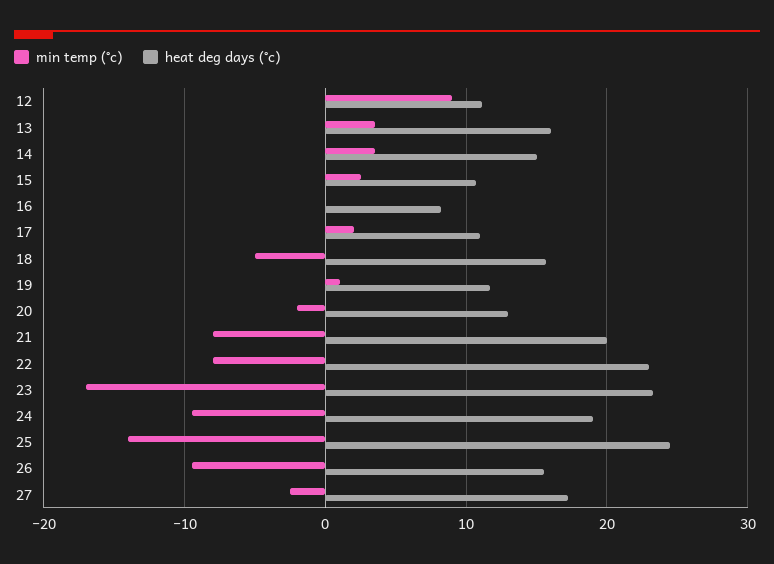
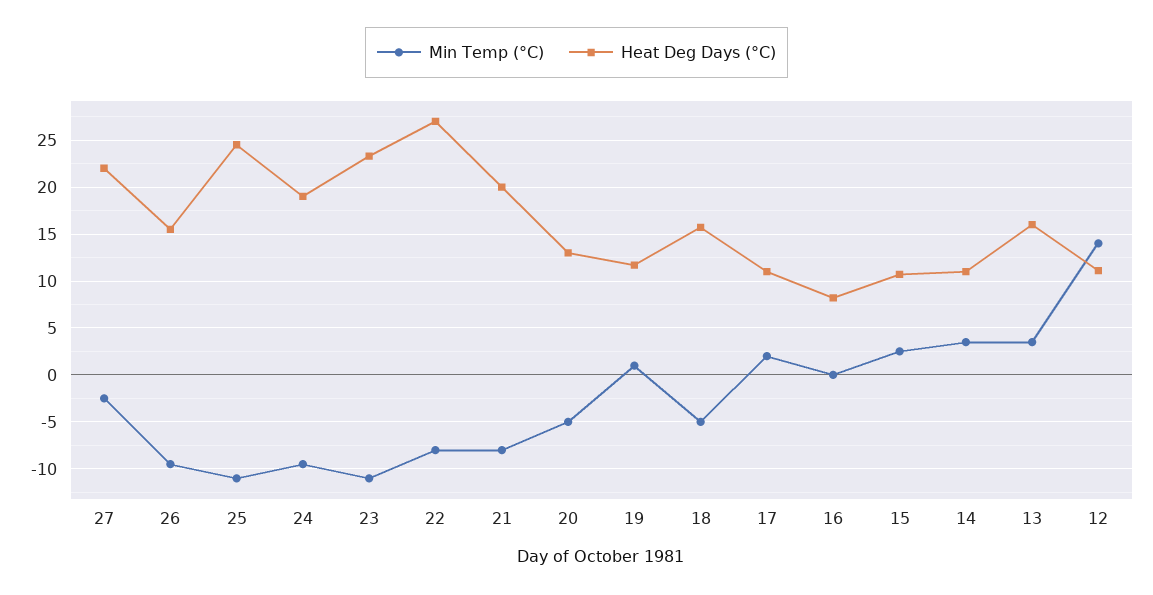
min temp (°c), 12: 9 -> 14
heat deg days (°c), 14: 15 -> 11
min temp (°c), 20: -2 -> -5
heat deg days (°c), 22: 23 -> 27
min temp (°c), 23: -17 -> -11
min temp (°c), 25: -14 -> -11
heat deg days (°c), 27: 17 -> 22

